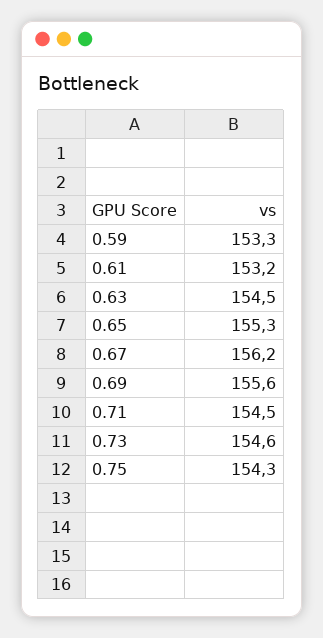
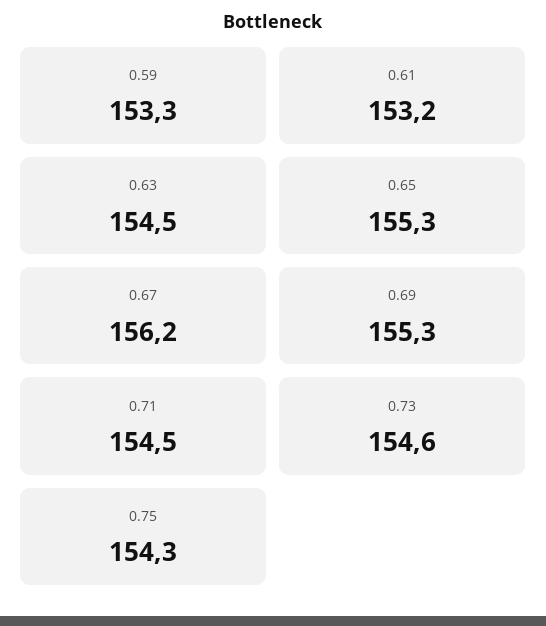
0.69: 155.6 -> 155.3

